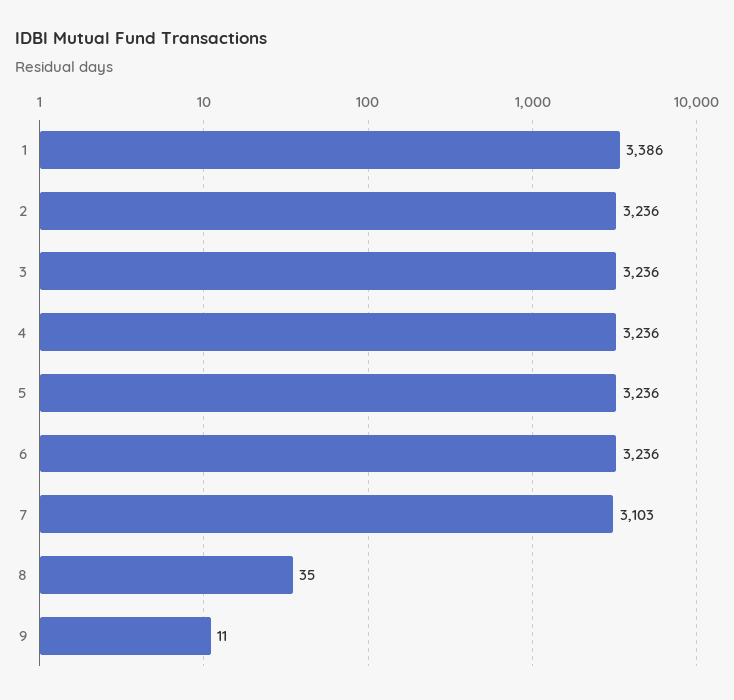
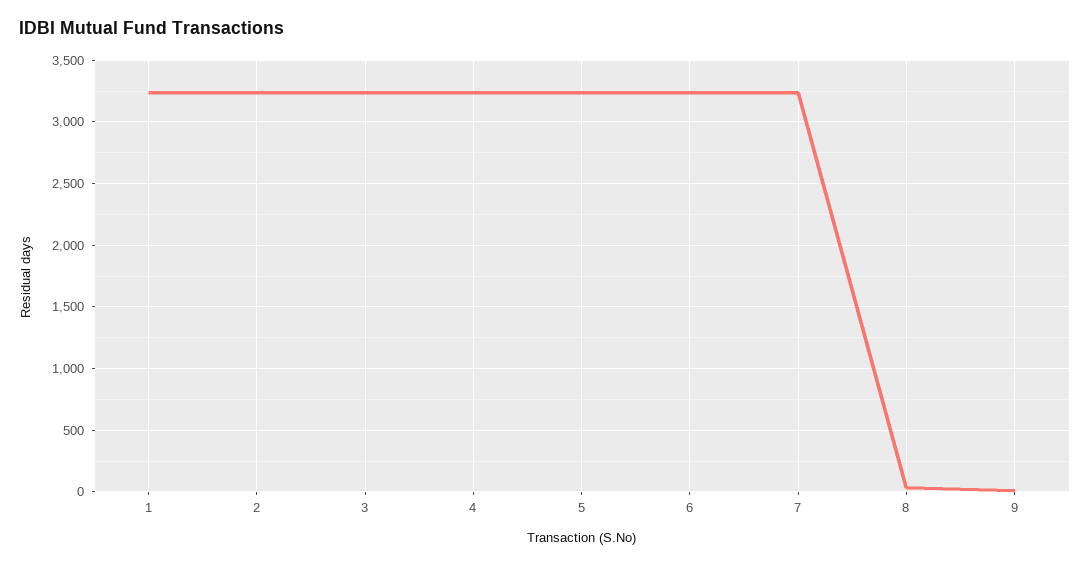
1: 3386 -> 3250
7: 3103 -> 3250

